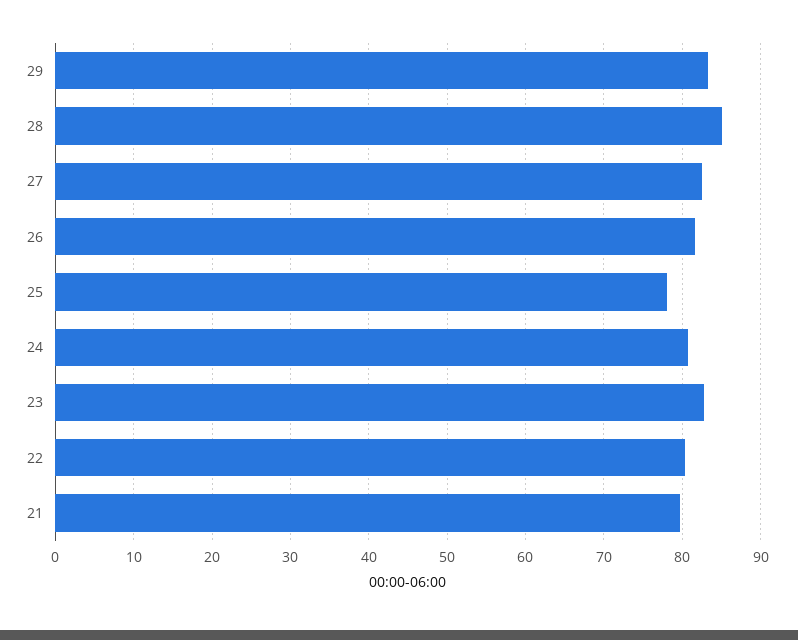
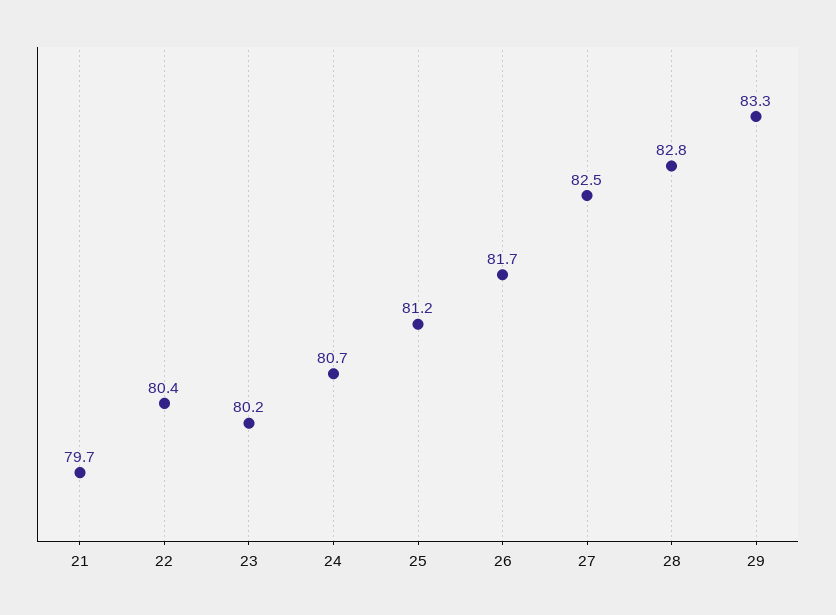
28: 85 -> 82.8
25: 78 -> 81.2
23: 83 -> 80.2

